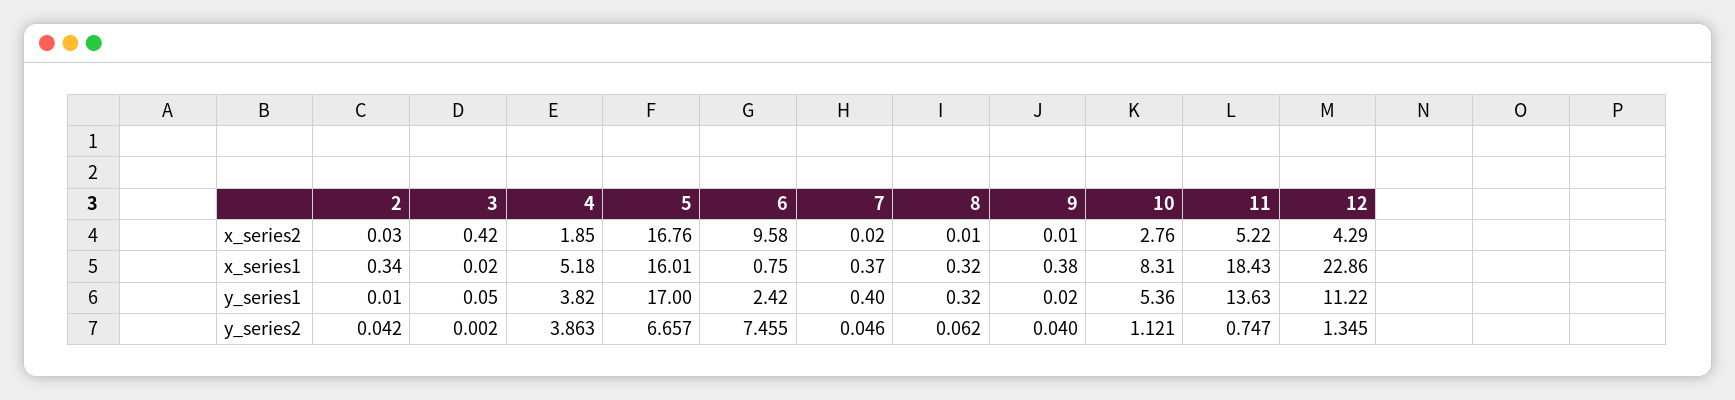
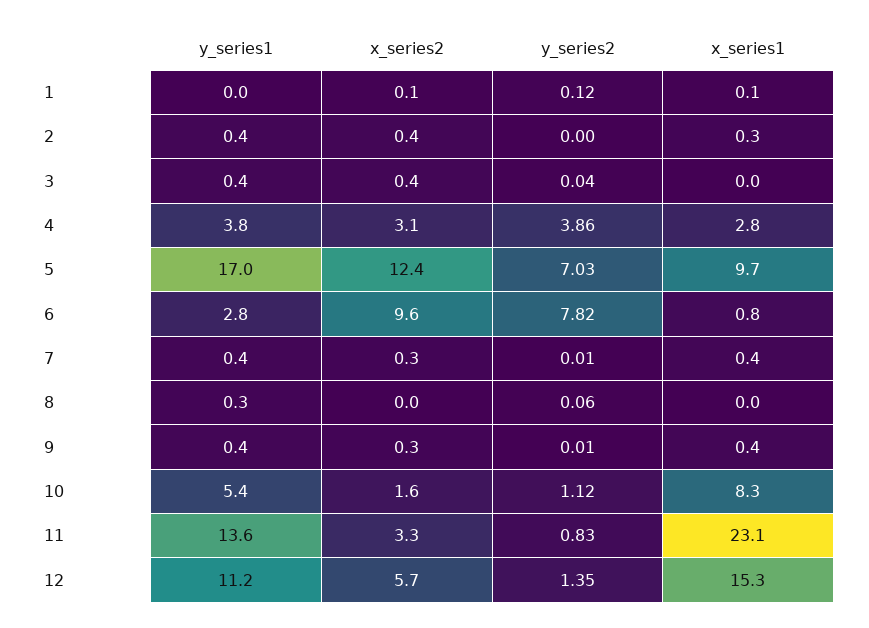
2, x_series2: 0.03 -> 0.4
4, x_series2: 1.85 -> 3.1
5, x_series2: 16.76 -> 12.4
7, x_series2: 0.02 -> 0.3
9, x_series2: 0.01 -> 0.3
10, x_series2: 2.76 -> 1.6
11, x_series2: 5.22 -> 3.3
12, x_series2: 4.29 -> 5.7
4, x_series1: 5.18 -> 2.8
5, x_series1: 16.01 -> 9.7
8, x_series1: 0.32 -> 0
11, x_series1: 18.43 -> 23.1
12, x_series1: 22.86 -> 15.3
2, y_series1: 0.01 -> 0.4
3, y_series1: 0.05 -> 0.4
6, y_series1: 2.42 -> 2.8
9, y_series1: 0.02 -> 0.4
2, y_series2: 0.042 -> 0
3, y_series2: 0.002 -> 0.04
5, y_series2: 6.657 -> 7.03
6, y_series2: 7.455 -> 7.82
7, y_series2: 0.046 -> 0.01
9, y_series2: 0.04 -> 0.01
11, y_series2: 0.747 -> 0.83
1, y_series1: none -> 0
1, x_series2: none -> 0.1
1, y_series2: none -> 0.12
1, x_series1: none -> 0.1

